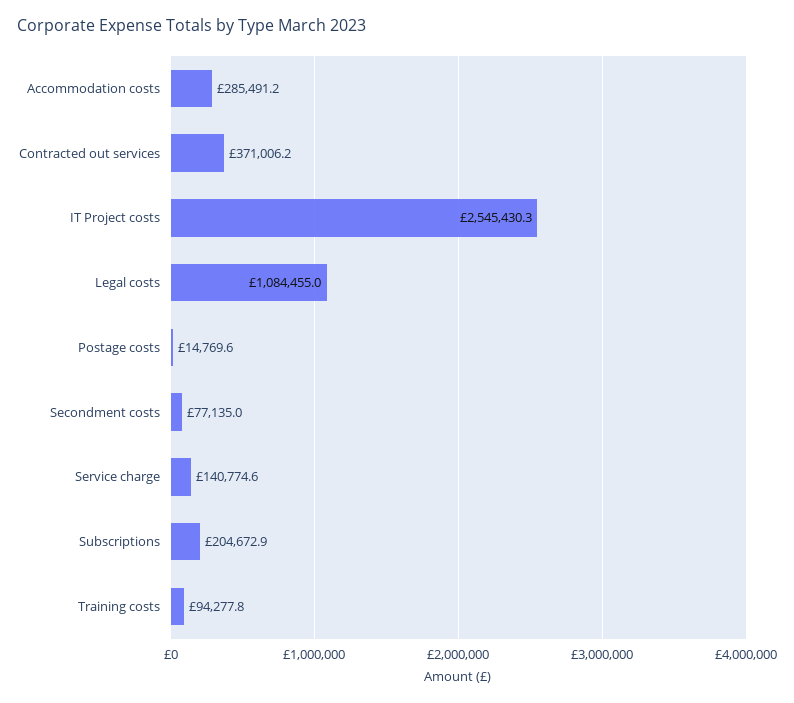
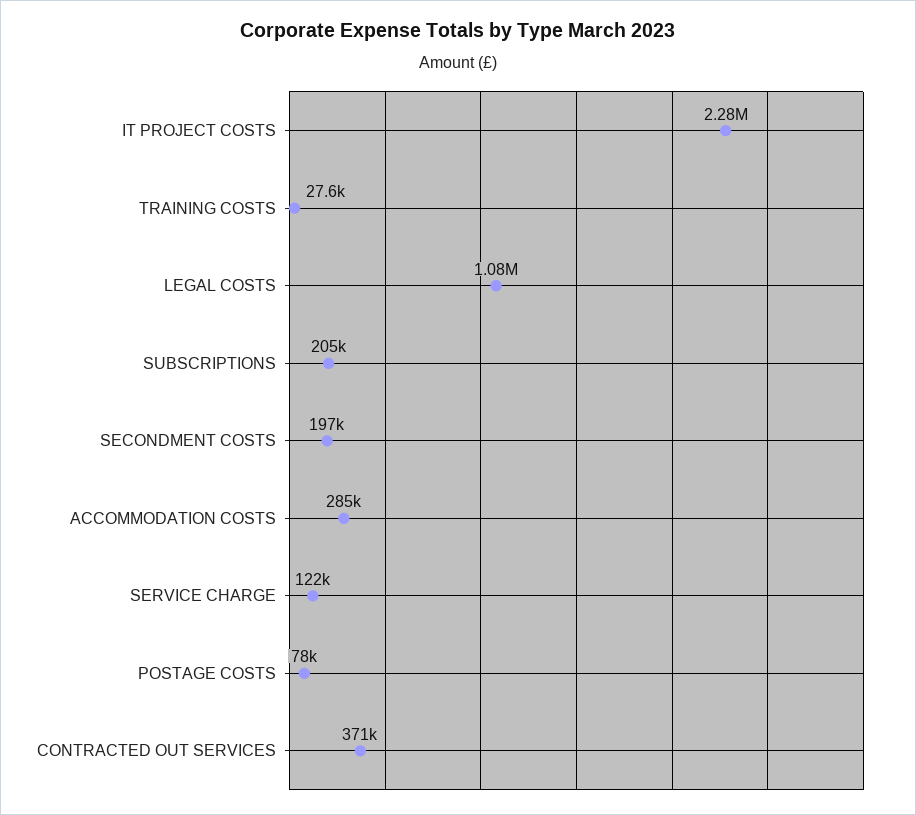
IT Project costs: 2545430.3 -> 2280000
Postage costs: 14769.6 -> 78000
Secondment costs: 77135 -> 197000
Service charge: 140774.6 -> 122000
Training costs: 94277.8 -> 27600

